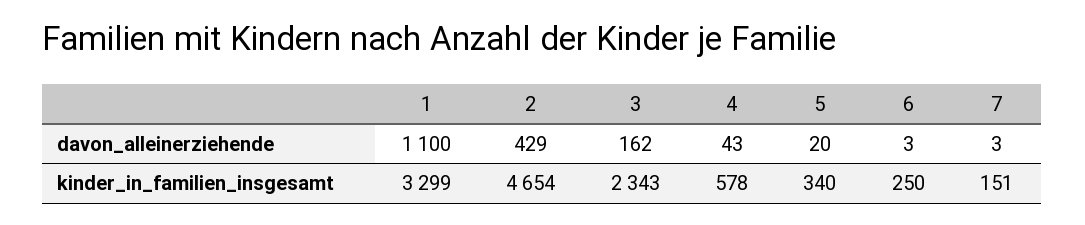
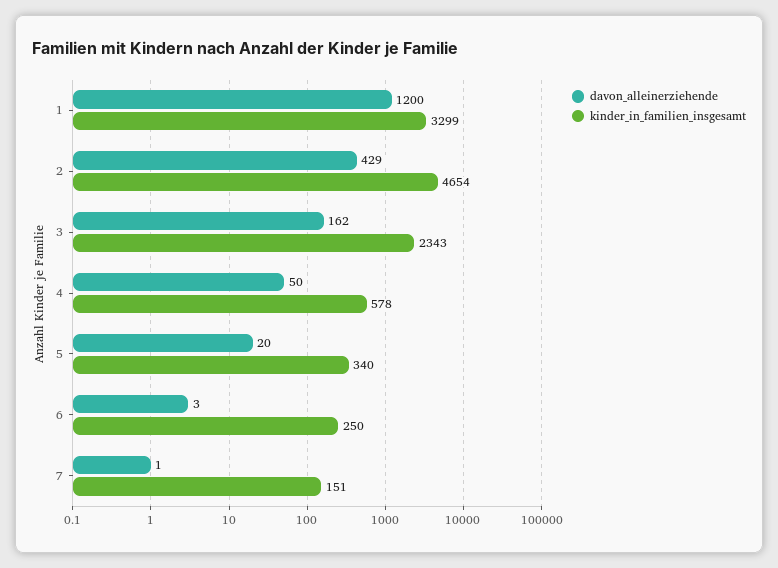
davon_alleinerziehende, 1: 1100 -> 1200
davon_alleinerziehende, 4: 43 -> 50
davon_alleinerziehende, 7: 3 -> 1

